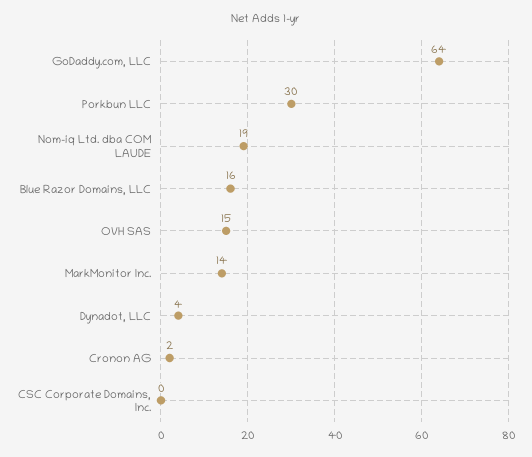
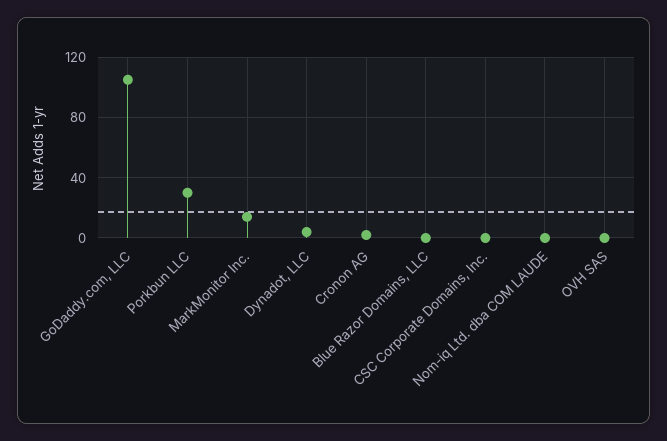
GoDaddy.com, LLC: 64 -> 105
Nom-iq Ltd. dba COM LAUDE: 19 -> 0
Blue Razor Domains, LLC: 16 -> 0
OVH SAS: 15 -> 0

